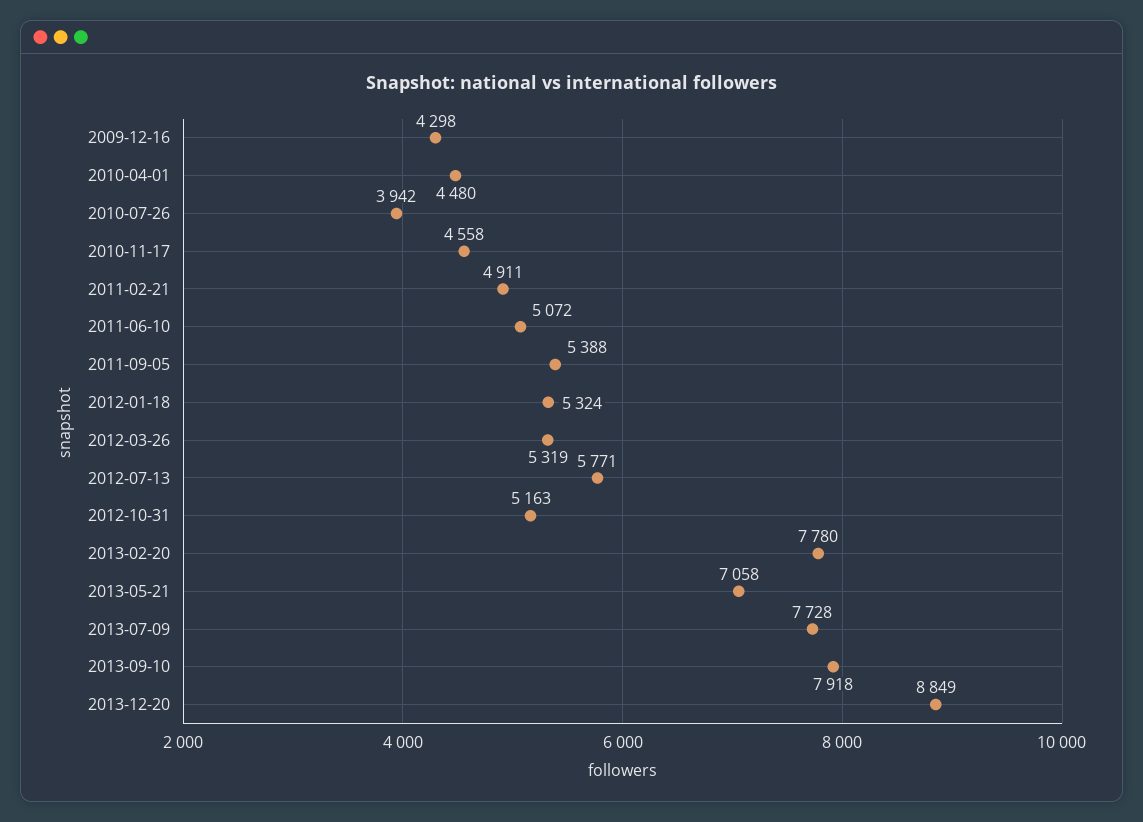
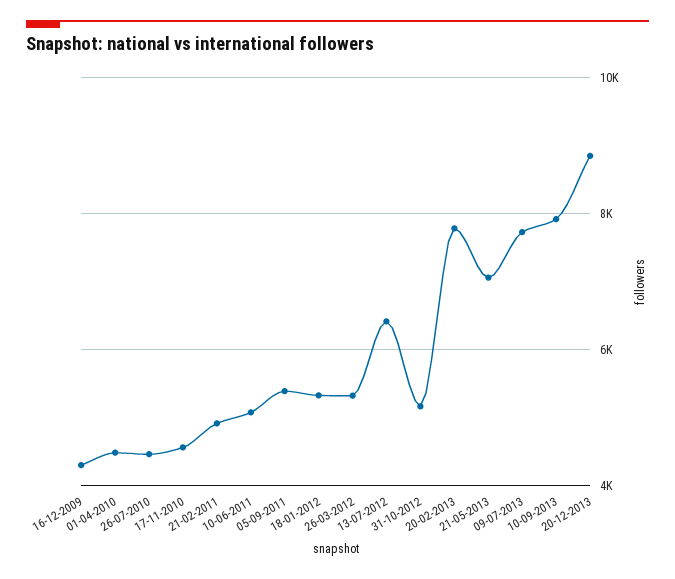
2010-07-26: 3942 -> 4400
2012-07-13: 5771 -> 6400

